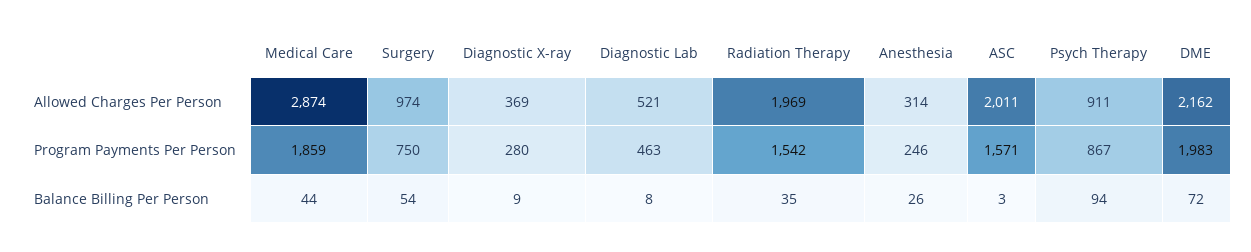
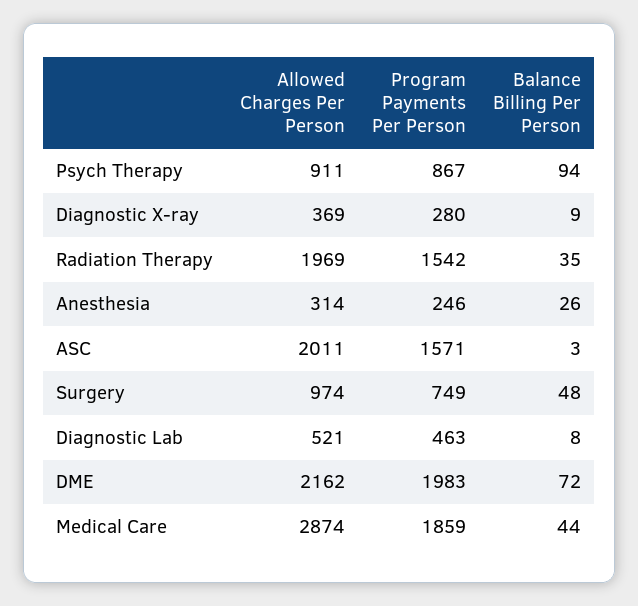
Surgery, Program Payments Per Person: 750 -> 749
Surgery, Balance Billing Per Person: 54 -> 48

